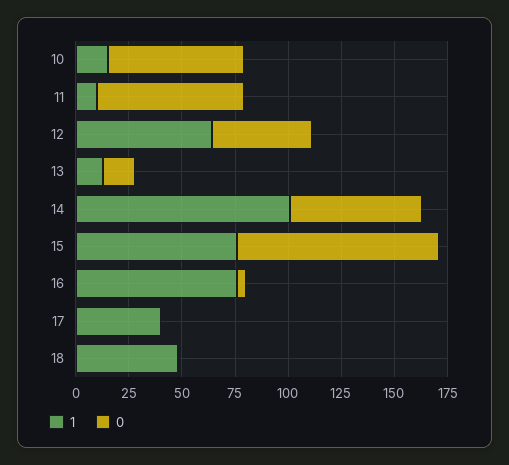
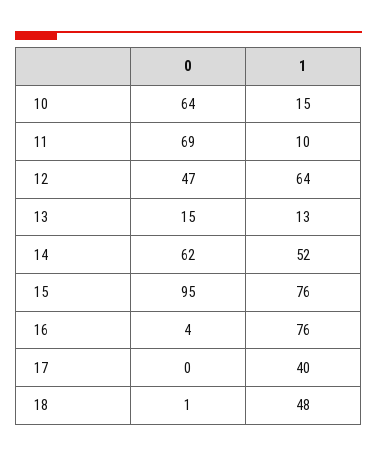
1, 14: 100 -> 52

